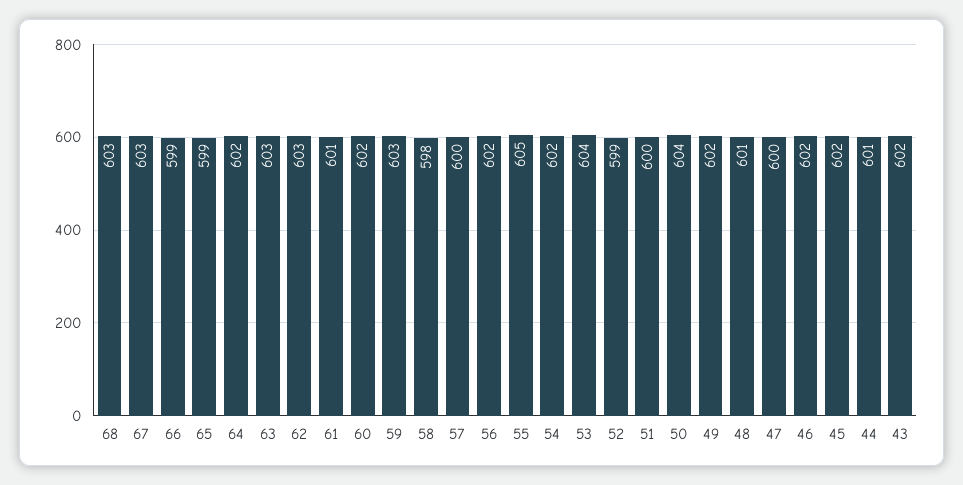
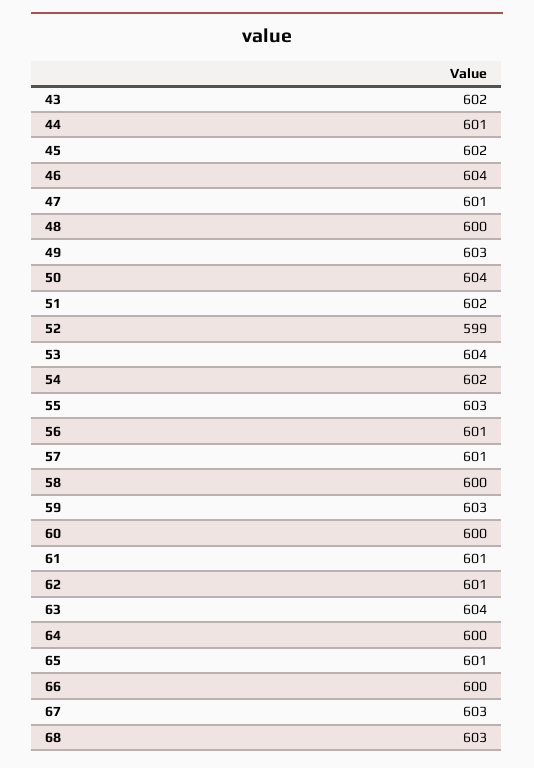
66: 599 -> 600
65: 599 -> 601
64: 602 -> 600
63: 603 -> 604
62: 603 -> 601
60: 602 -> 600
58: 598 -> 600
57: 600 -> 601
56: 602 -> 601
55: 605 -> 603
51: 600 -> 602
49: 602 -> 603
48: 601 -> 600
47: 600 -> 601
46: 602 -> 604

